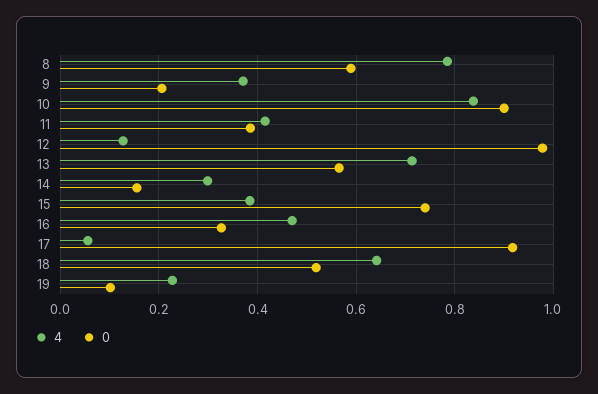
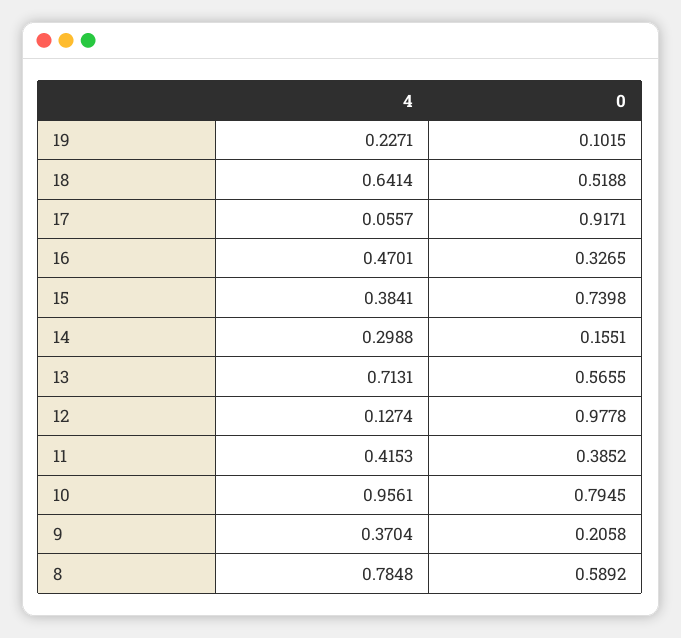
4, 10: 0.84 -> 0.9561
0, 10: 0.9 -> 0.7945

